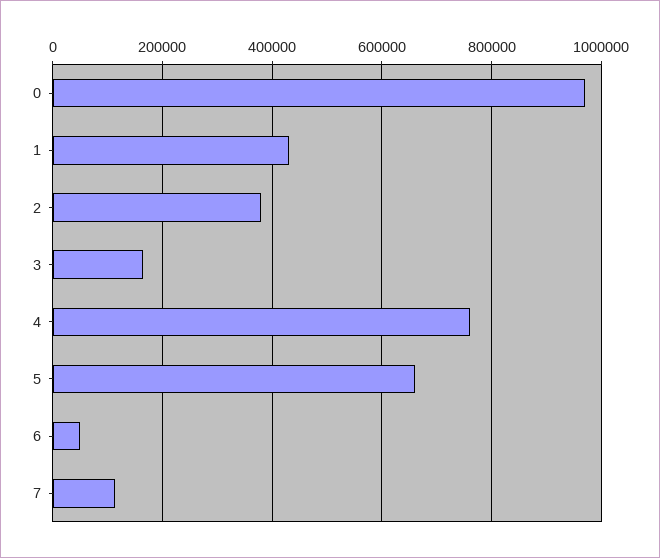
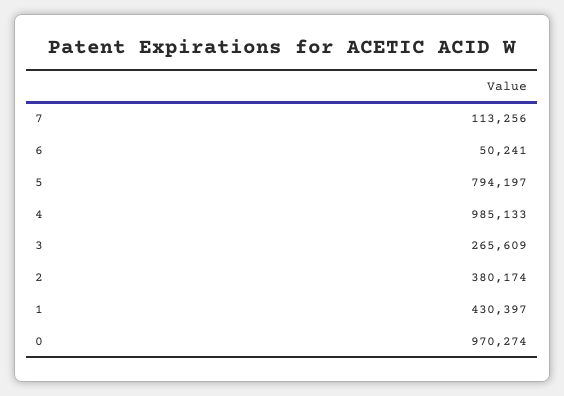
3: 160000 -> 265609
4: 760000 -> 985133
5: 660000 -> 794197

